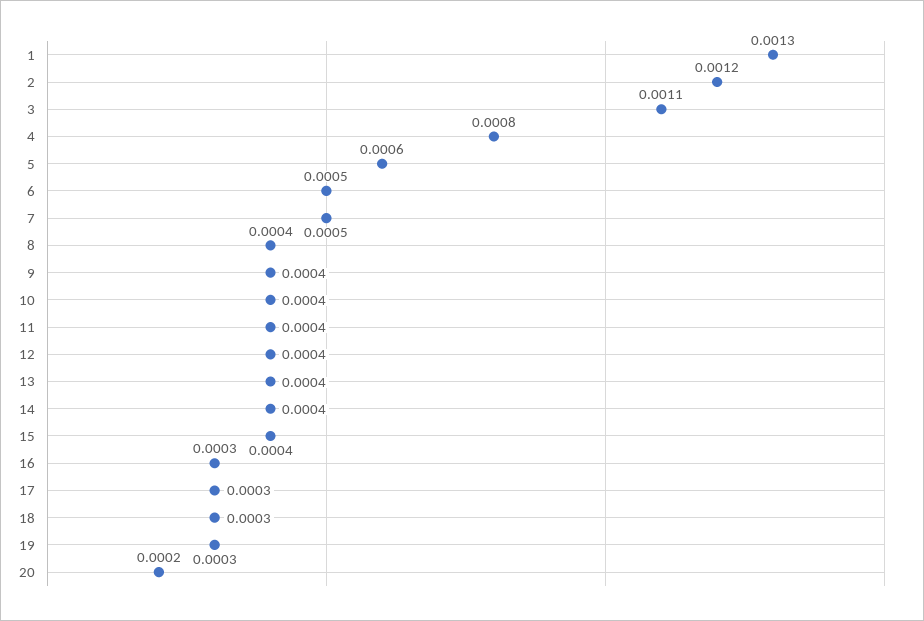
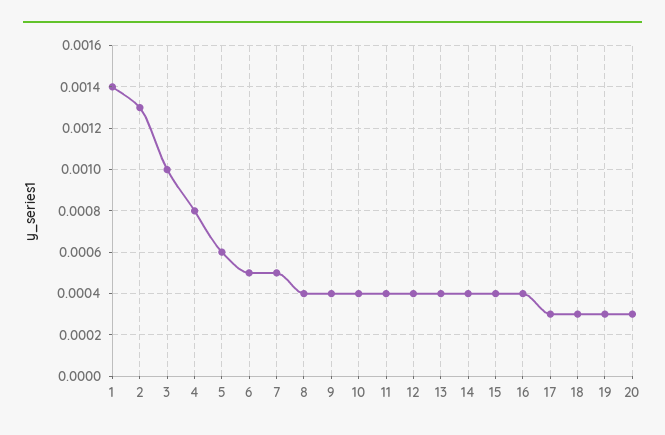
1: 0.0013 -> 0.0014
2: 0.0012 -> 0.0013
3: 0.0011 -> 0.001
16: 0.0003 -> 0.0004
20: 0.0002 -> 0.0003

